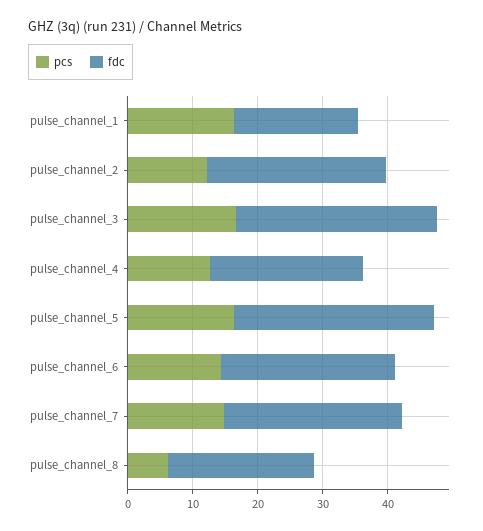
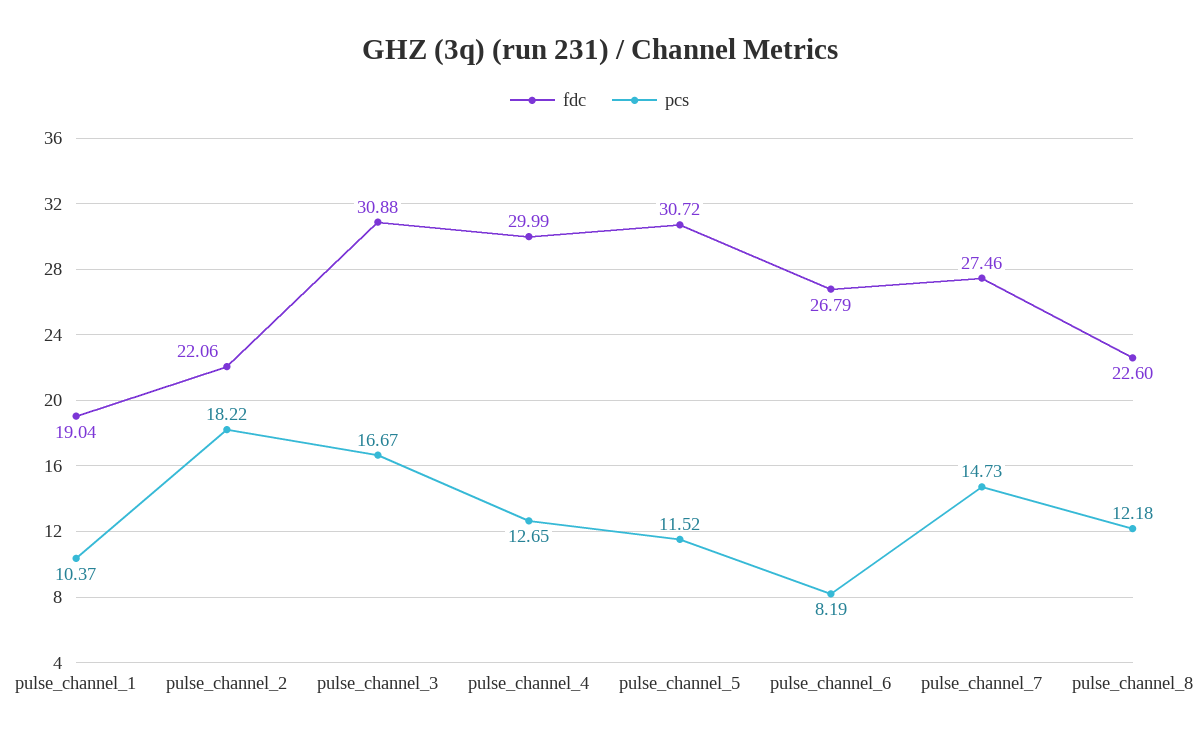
pcs, pulse_channel_1: 16 -> 10.37
pcs, pulse_channel_2: 12 -> 18.22
fdc, pulse_channel_2: 28 -> 22.06
fdc, pulse_channel_4: 24 -> 29.99
pcs, pulse_channel_5: 16 -> 11.52
pcs, pulse_channel_6: 14 -> 8.19
pcs, pulse_channel_8: 6 -> 12.18

